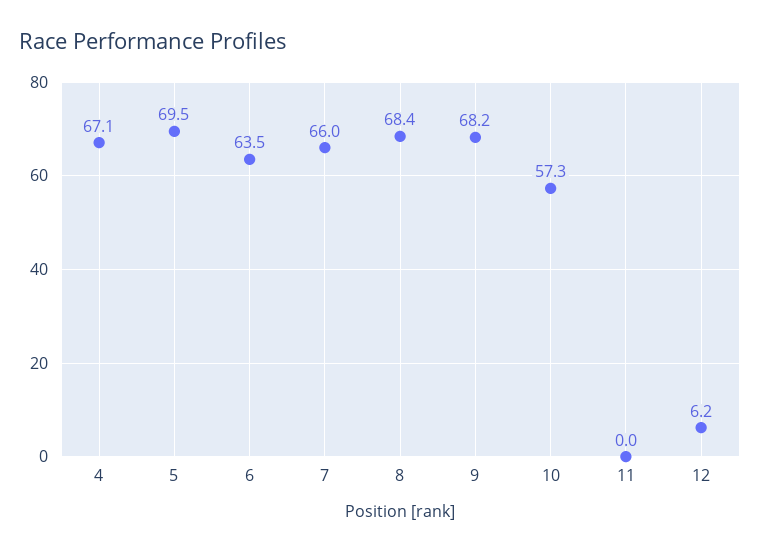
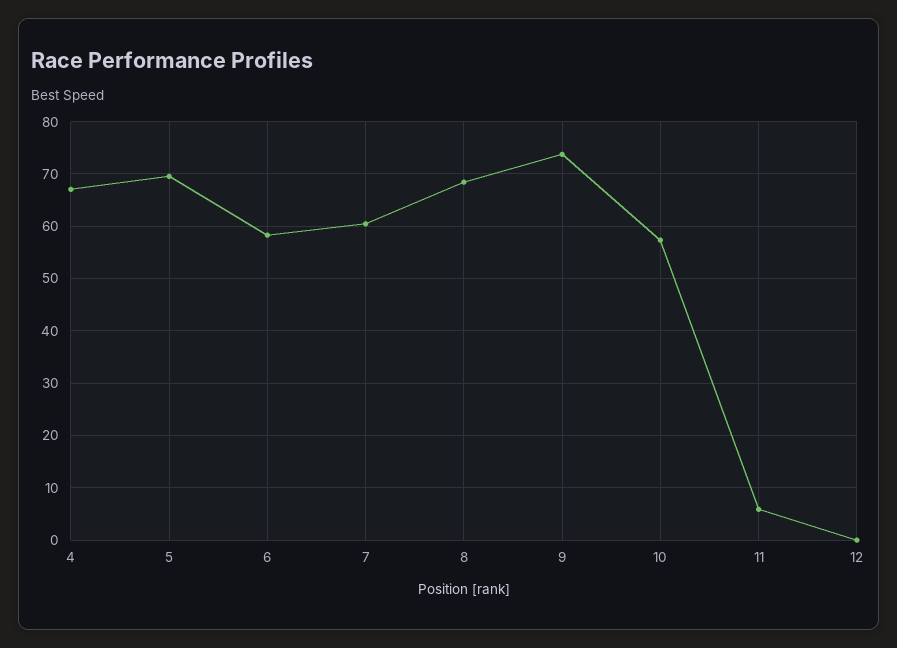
6: 63.5 -> 58
7: 66 -> 60
9: 68.2 -> 74
11: 0 -> 6
12: 6.2 -> 0

